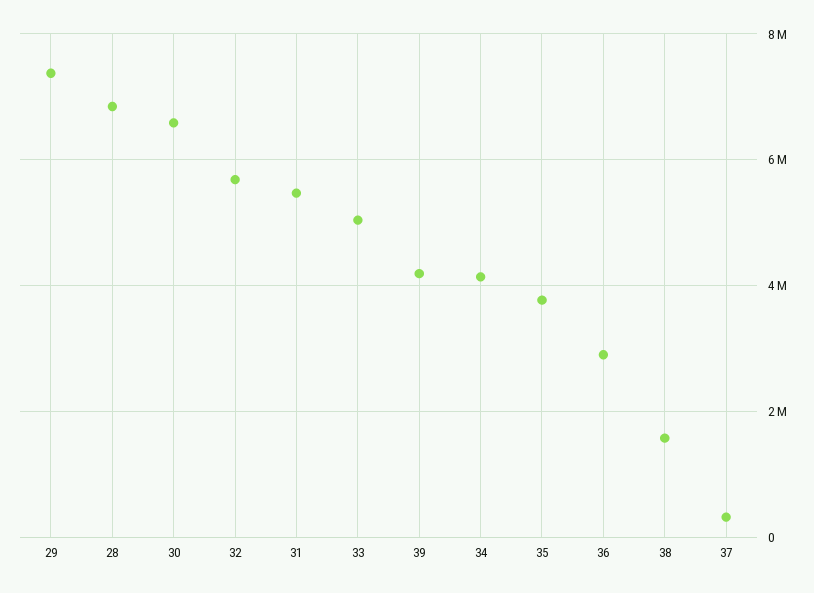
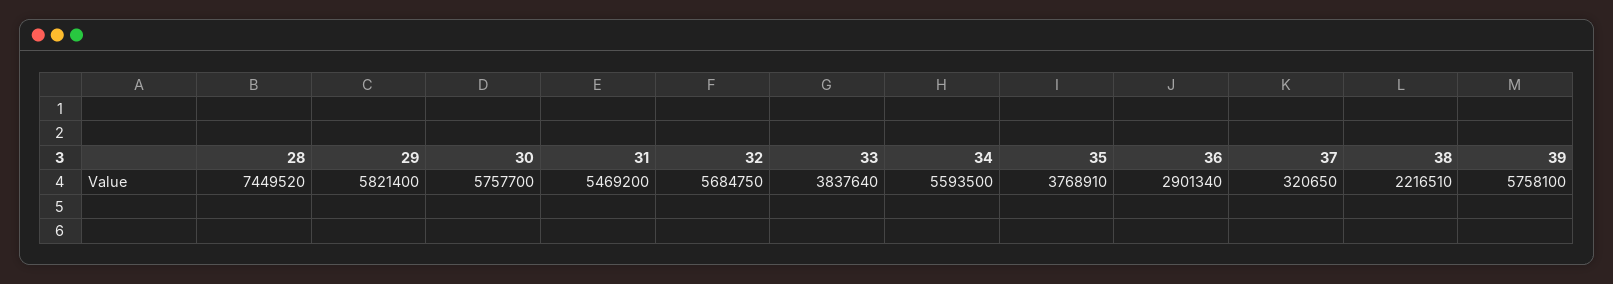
29: 7400000 -> 5821400
28: 6800000 -> 7449520
30: 6600000 -> 5757700
33: 5000000 -> 3837640
39: 4200000 -> 5758100
34: 4200000 -> 5593500
38: 1600000 -> 2216510

